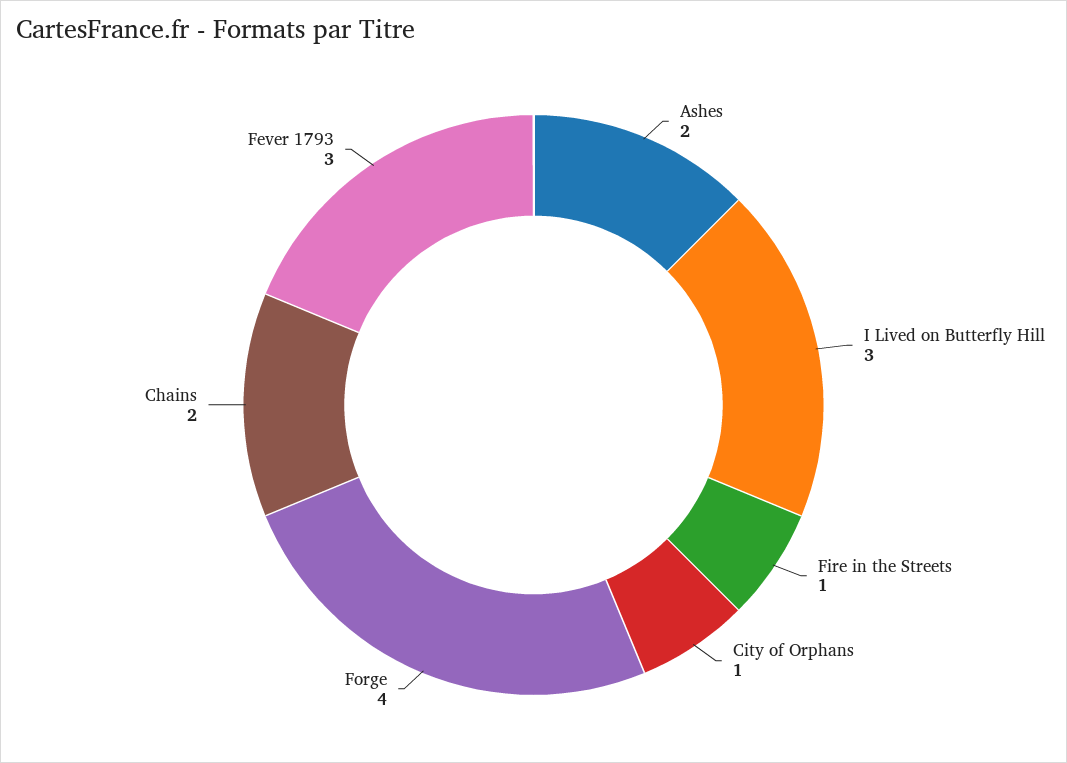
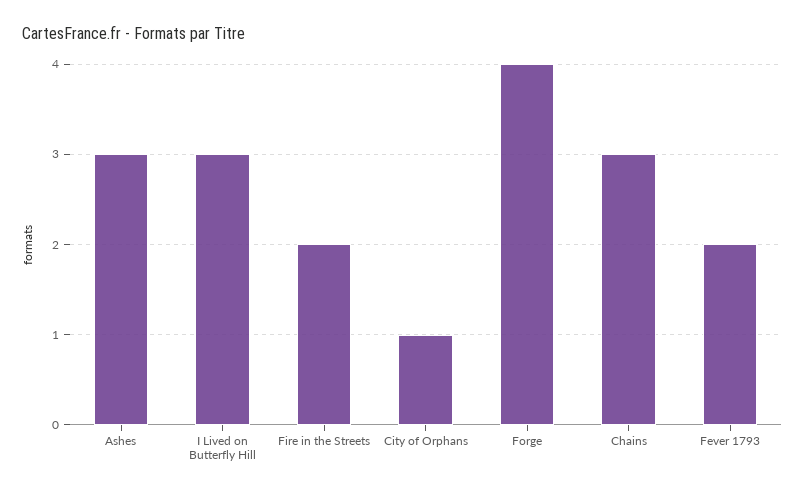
Ashes: 2 -> 3
Fire in the Streets: 1 -> 2
Chains: 2 -> 3
Fever 1793: 3 -> 2

